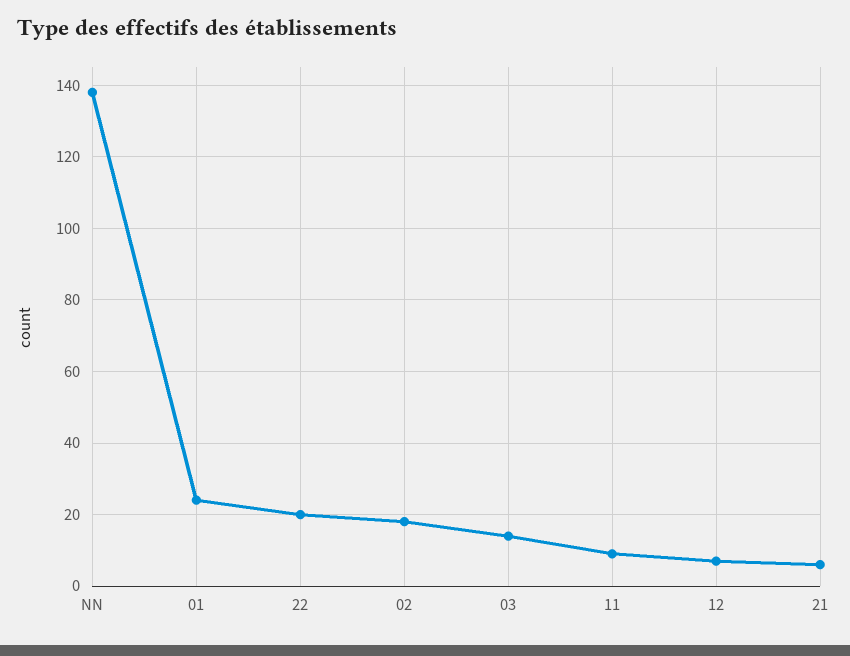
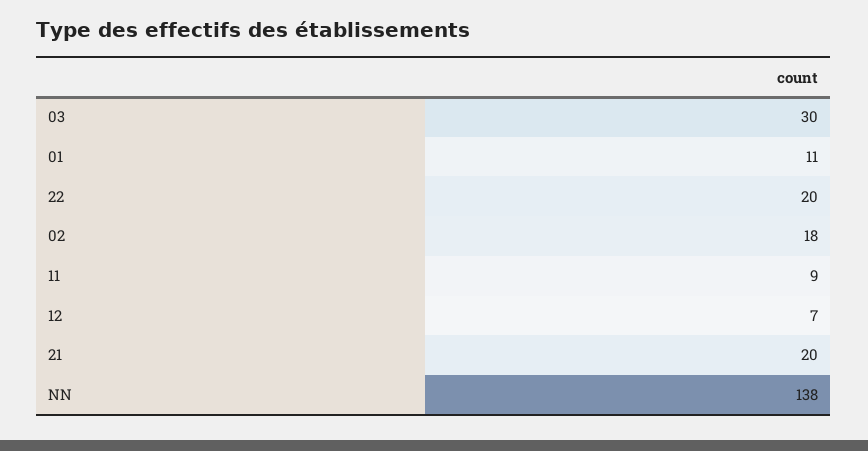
01: 25 -> 11
03: 15 -> 30
21: 5 -> 20

